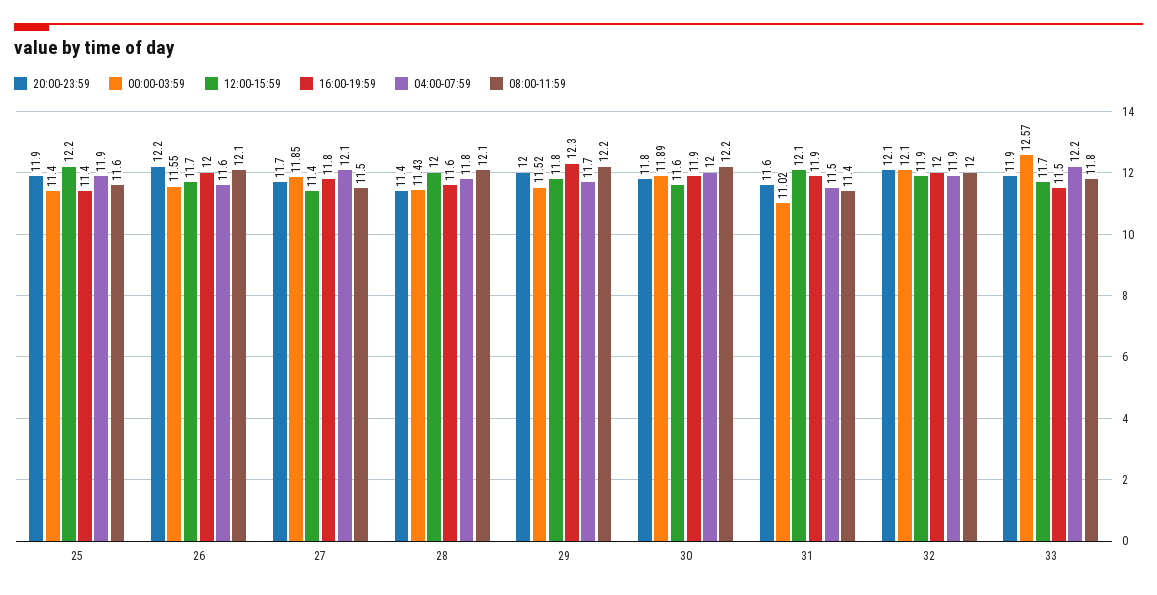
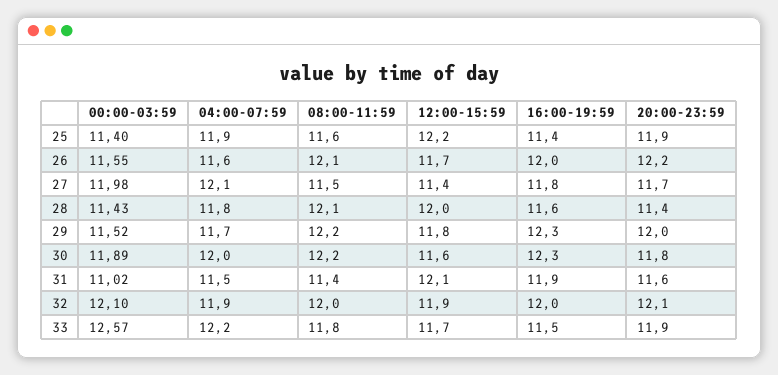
00:00-03:59, 27: 11.85 -> 11.98
16:00-19:59, 30: 11.9 -> 12.3

